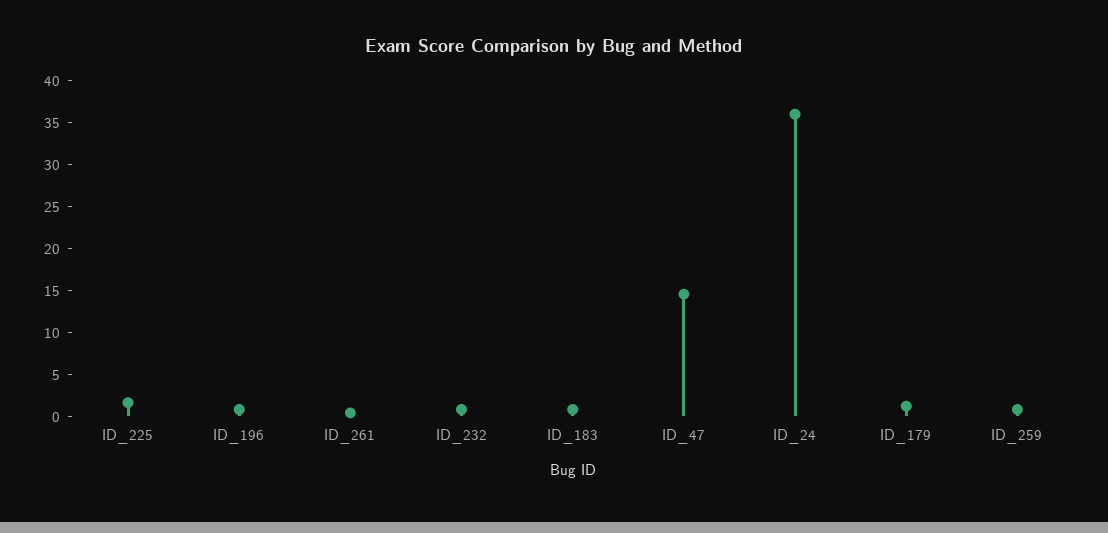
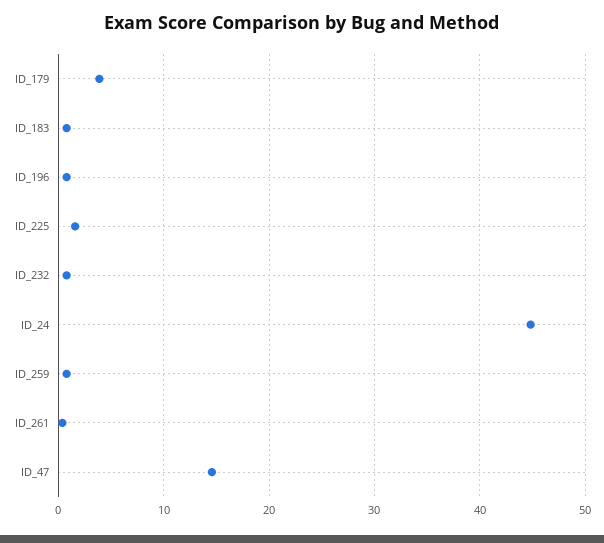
ID_24: 36 -> 45
ID_179: 1 -> 4

